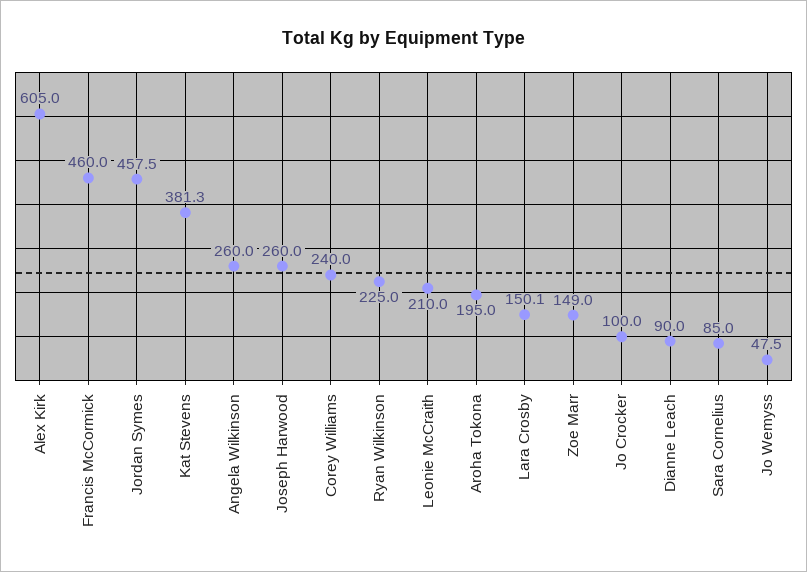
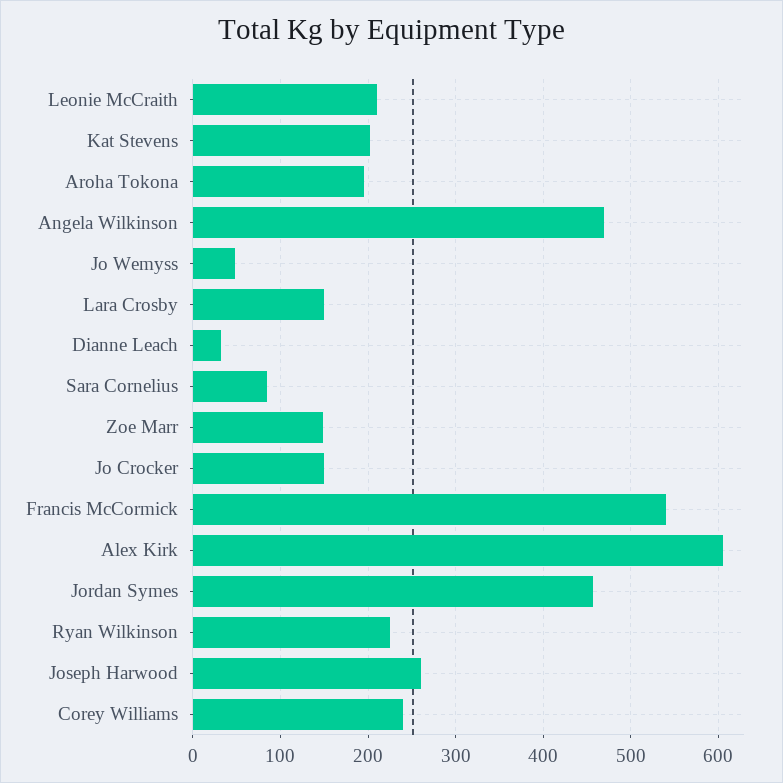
Francis McCormick: 460 -> 540
Kat Stevens: 381.3 -> 200
Angela Wilkinson: 260 -> 470
Jo Crocker: 100 -> 150
Dianne Leach: 90 -> 30

